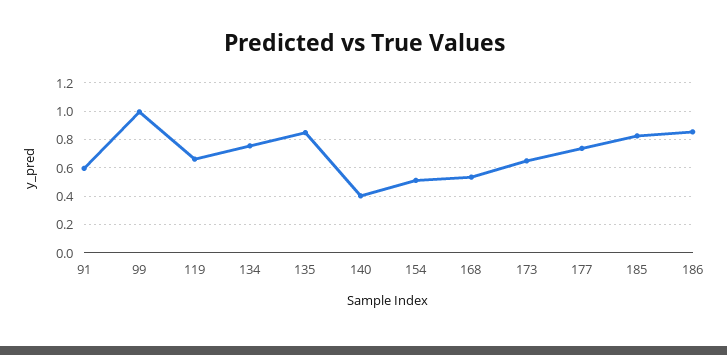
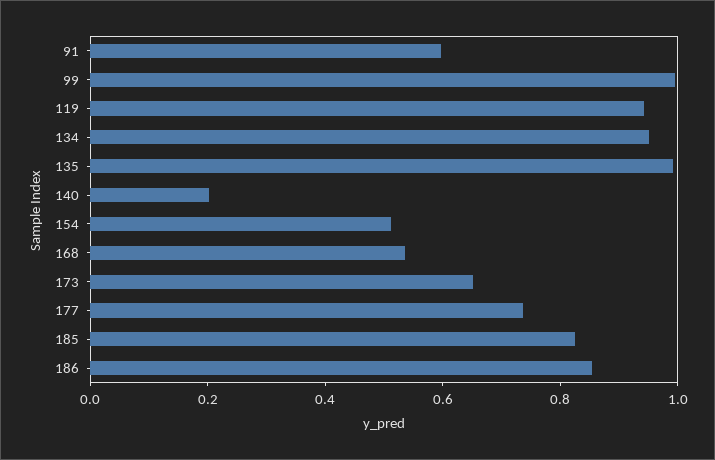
119: 0.65 -> 0.95
134: 0.75 -> 0.95
135: 0.85 -> 1
140: 0.4 -> 0.2

